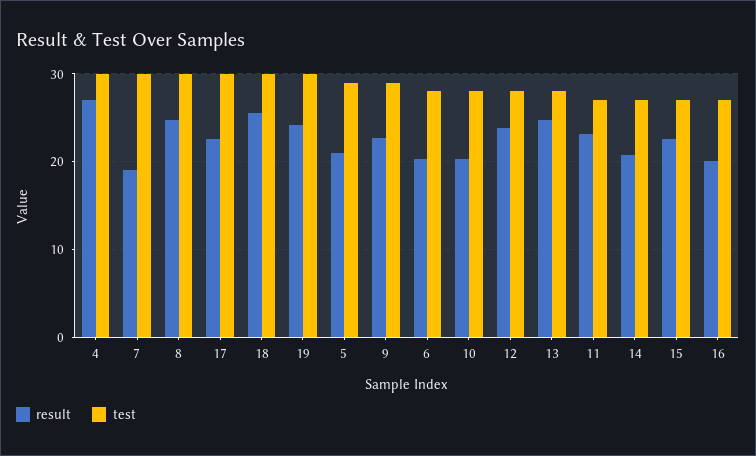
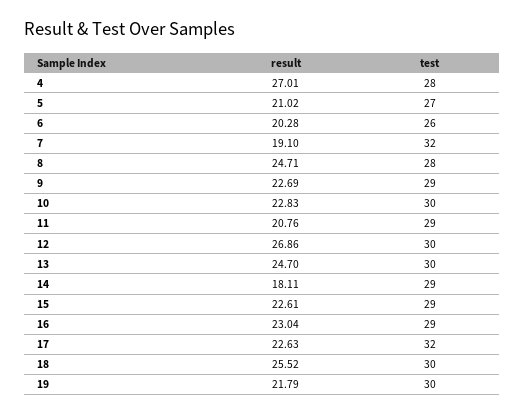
test, 4: 30 -> 28
test, 7: 30 -> 32
test, 8: 30 -> 28
test, 17: 30 -> 32
result, 19: 24 -> 21.79
test, 5: 29 -> 27
test, 6: 28 -> 26
result, 10: 20 -> 22.83
test, 10: 28 -> 30
result, 12: 24 -> 26.86
test, 12: 28 -> 30
test, 13: 28 -> 30
result, 11: 23 -> 20.76
test, 11: 27 -> 29
result, 14: 21 -> 18.11
test, 14: 27 -> 29
test, 15: 27 -> 29
result, 16: 20 -> 23.04
test, 16: 27 -> 29

